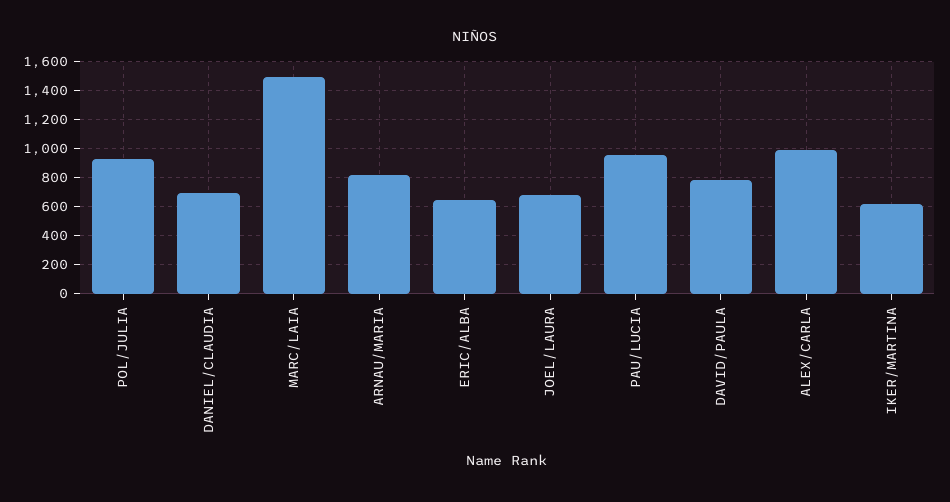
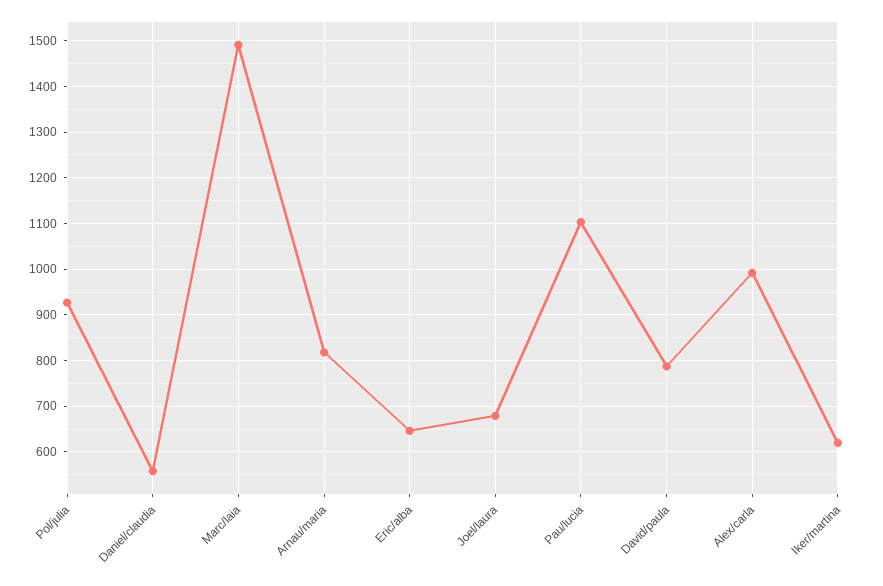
DANIEL/CLAUDIA: 700 -> 560
PAU/LUCIA: 950 -> 1100

